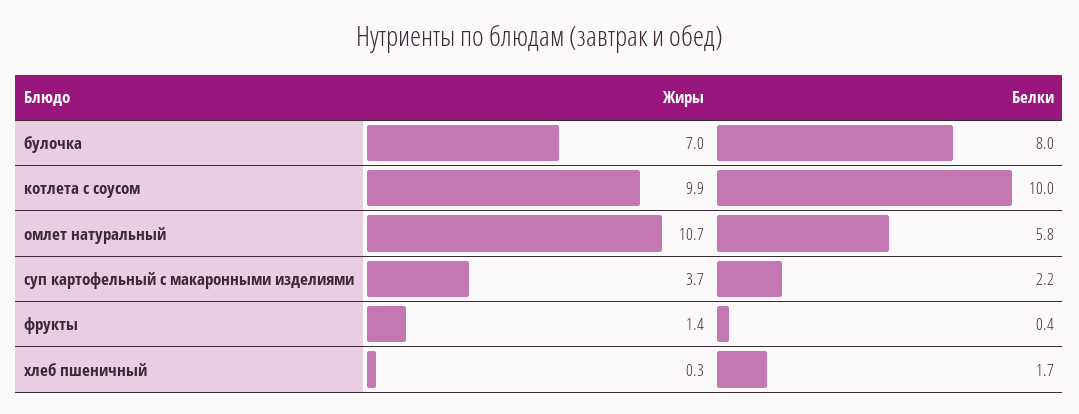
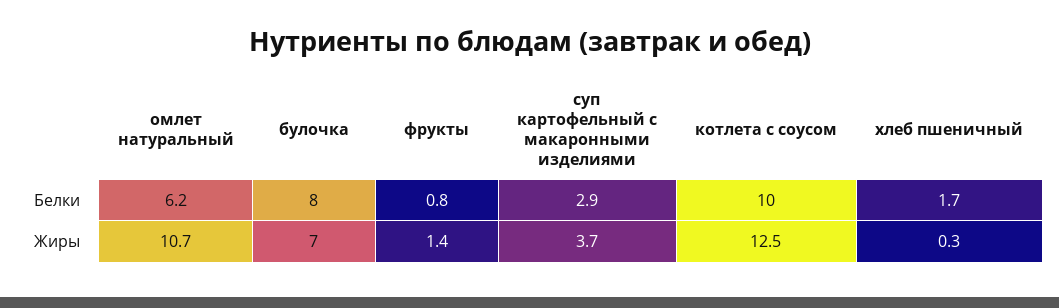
Жиры, котлета с соусом: 9.9 -> 12.5
Белки, омлет натуральный: 5.8 -> 6.2
Белки, суп картофельный с макаронными изделиями: 2.2 -> 2.9
Белки, фрукты: 0.4 -> 0.8

